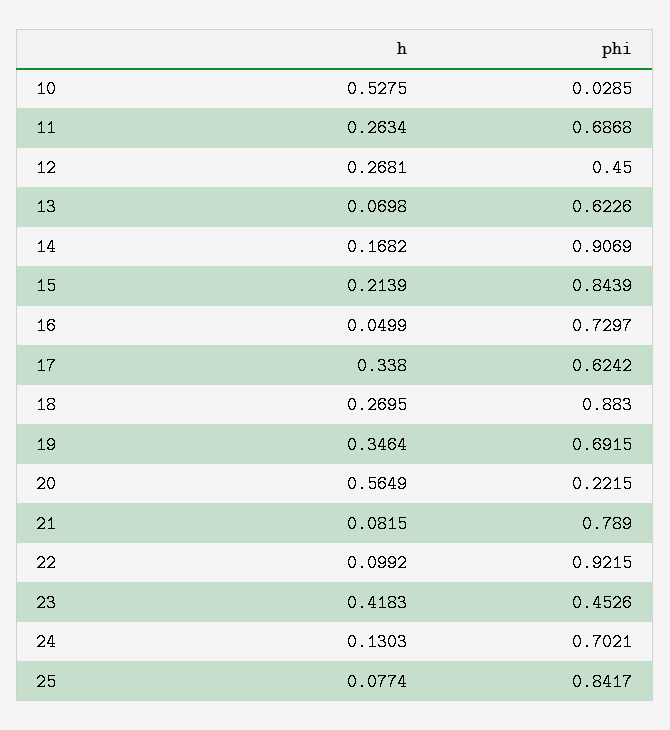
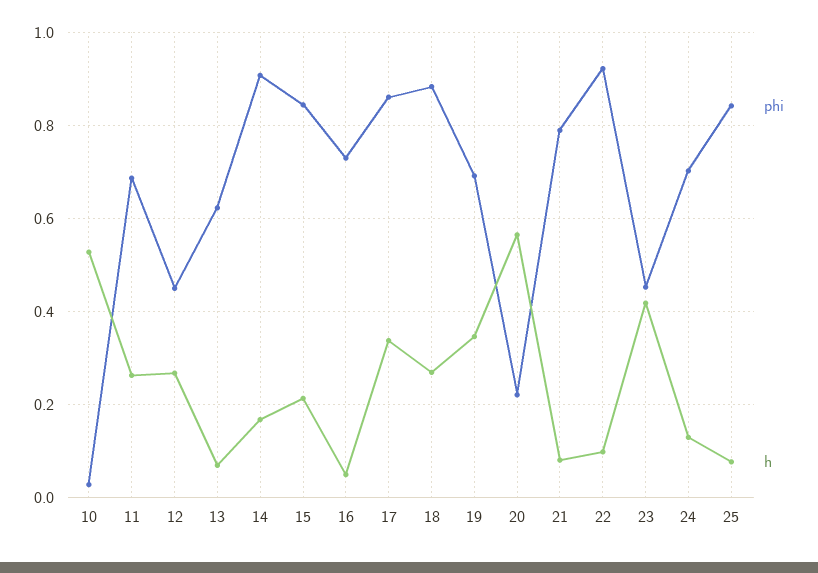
phi, 17: 0.6242 -> 0.86

